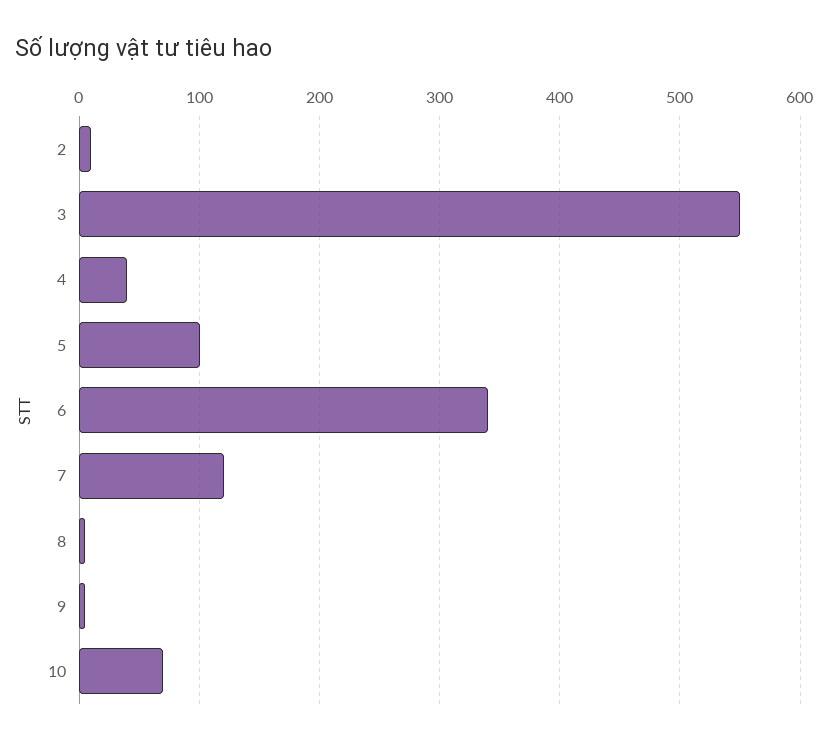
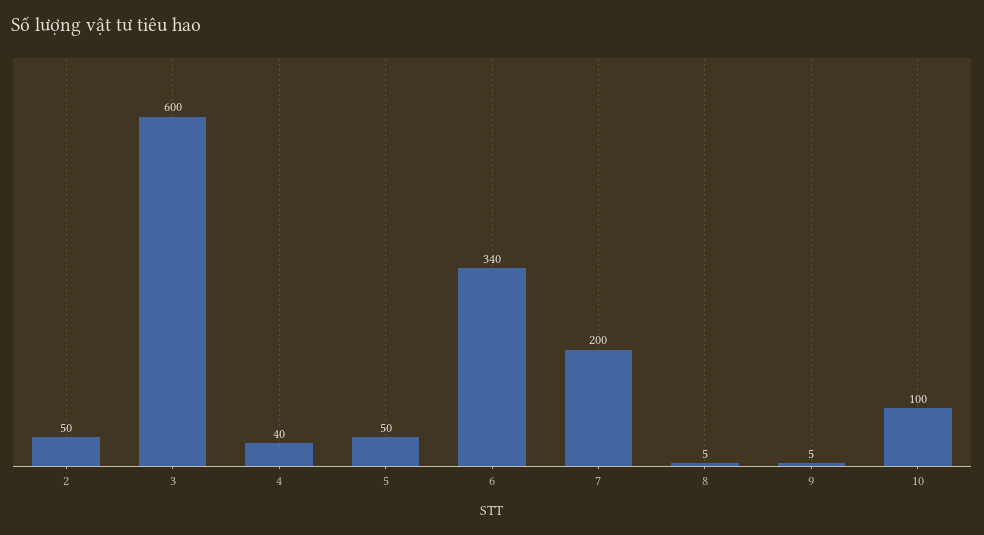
2: 10 -> 50
3: 550 -> 600
5: 100 -> 50
7: 120 -> 200
10: 70 -> 100

